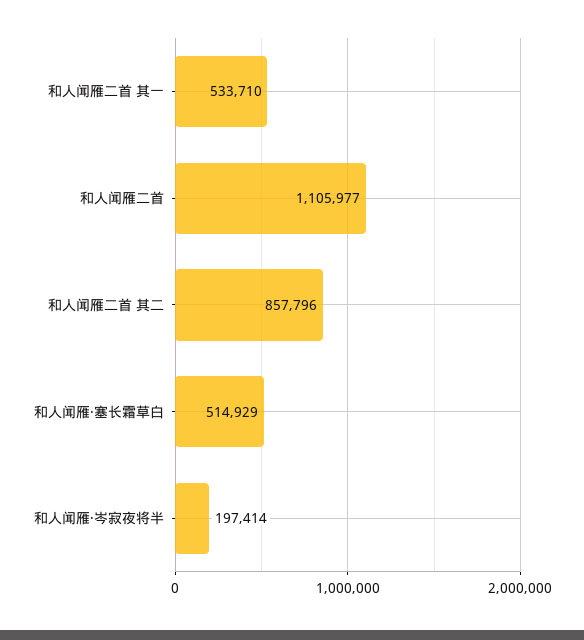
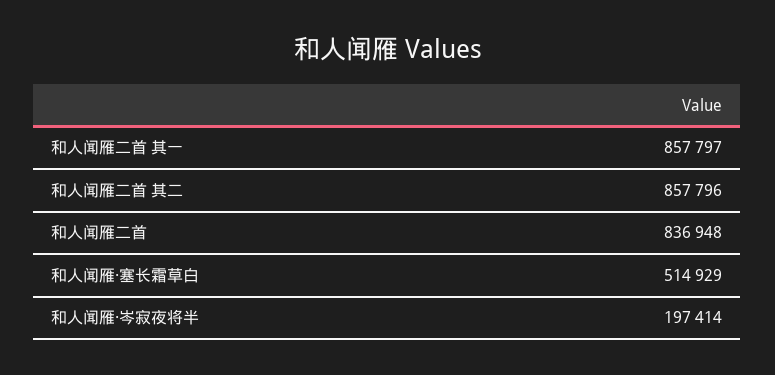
和人闻雁二首 其一: 533710 -> 857797
和人闻雁二首: 1105977 -> 836948

